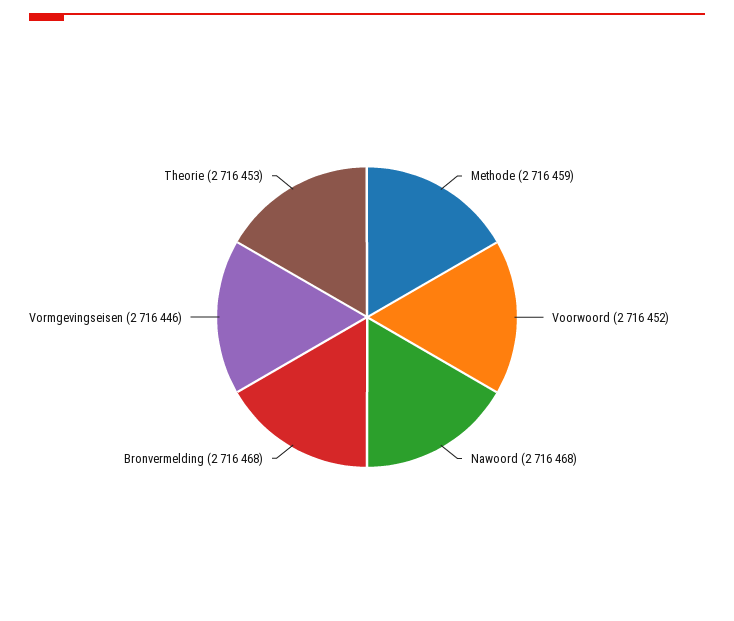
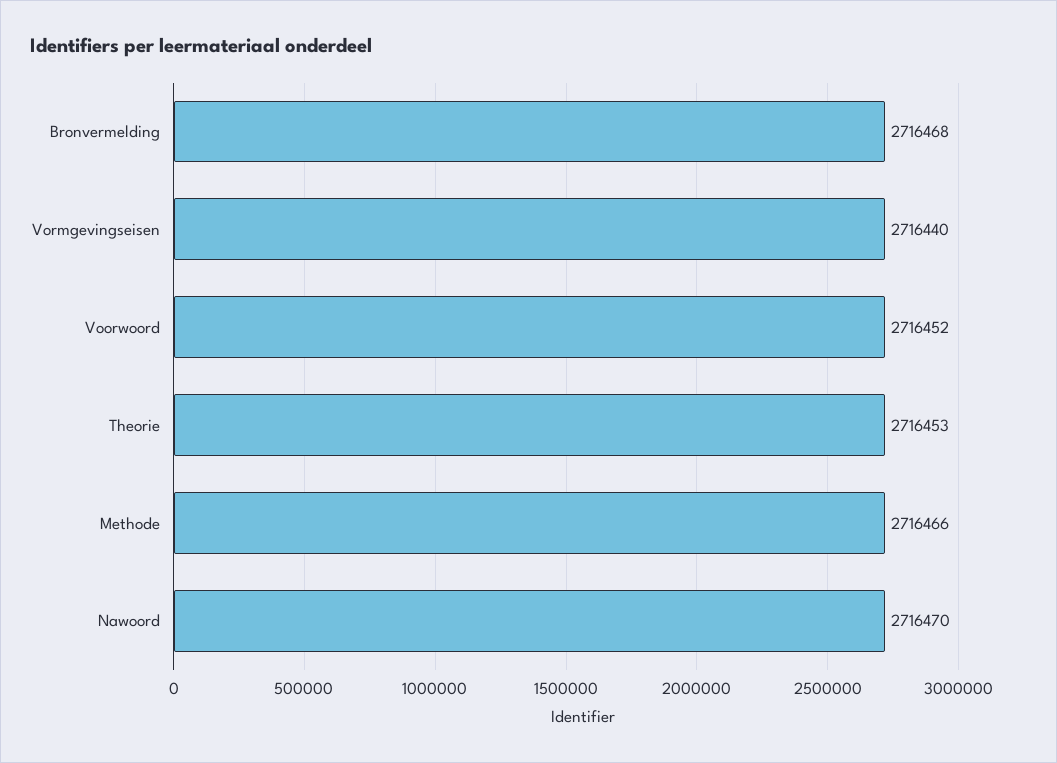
Methode: 2716459 -> 2716466
Nawoord: 2716468 -> 2716470
Vormgevingseisen: 2716446 -> 2716440

